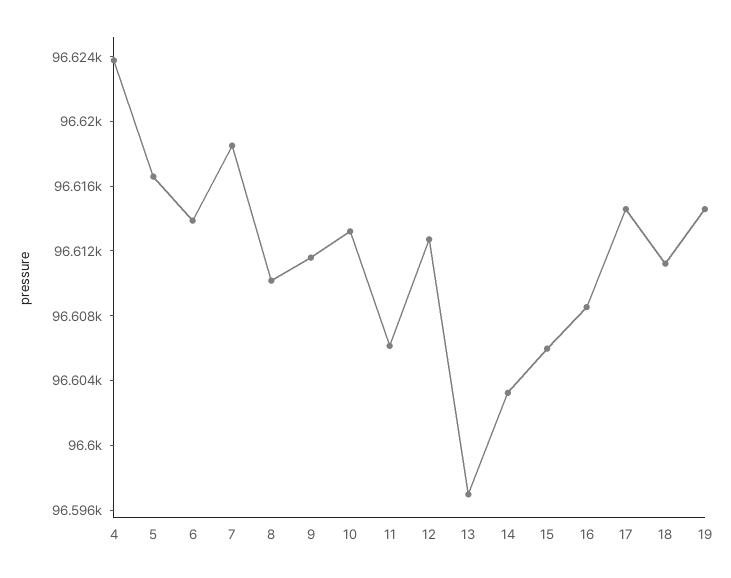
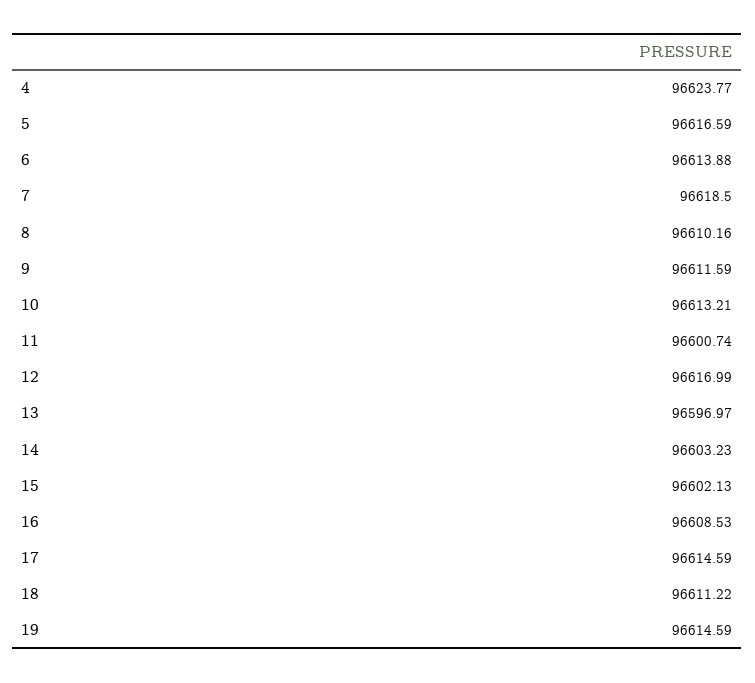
11: 96606 -> 96600.74
12: 96613 -> 96616.99
15: 96606 -> 96602.13

